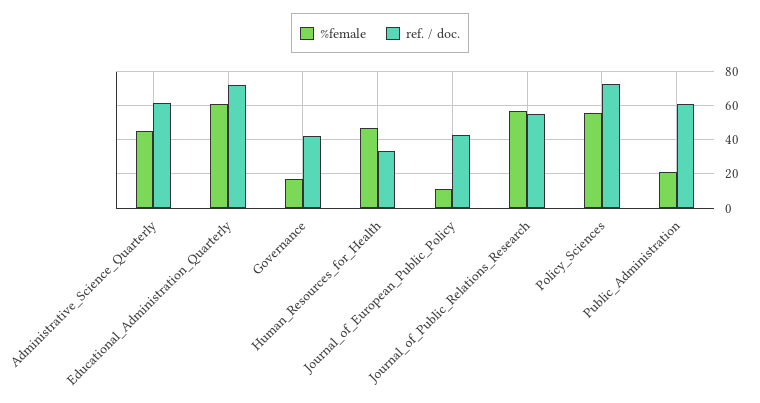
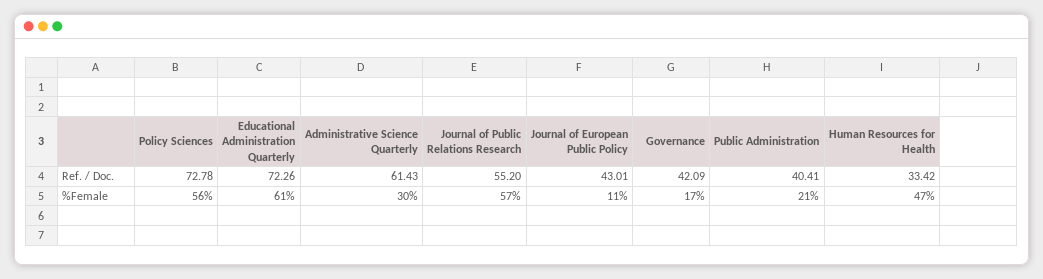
%female, Administrative_Science_Quarterly: 45 -> 30
ref. / doc., Public_Administration: 60 -> 40.41

